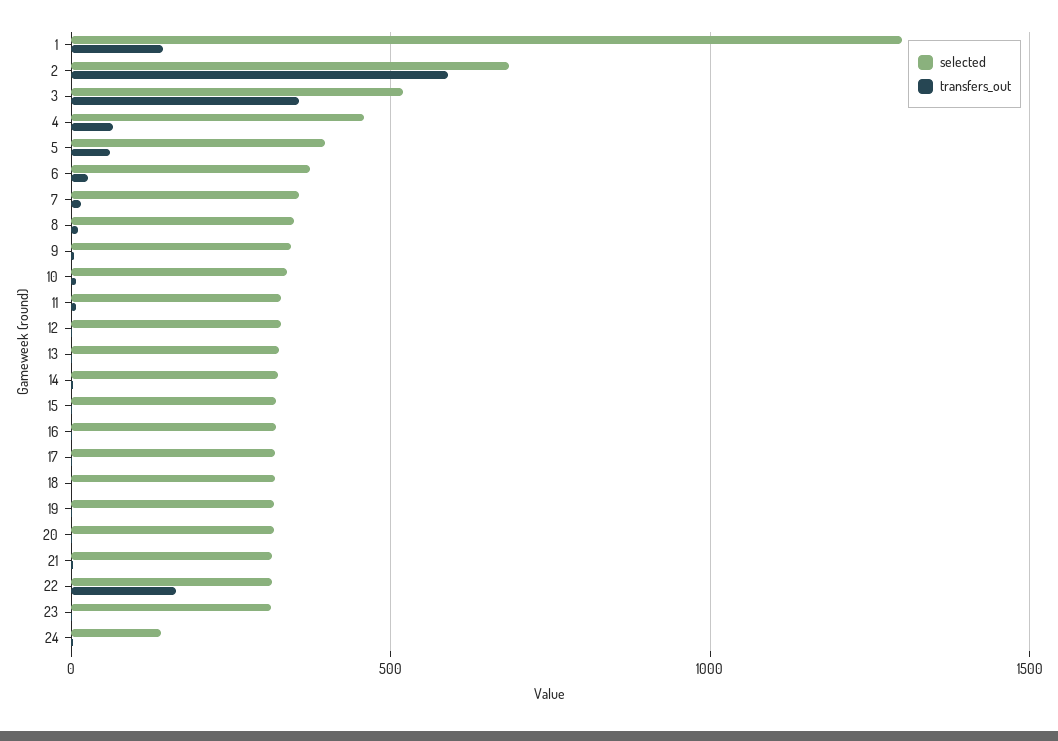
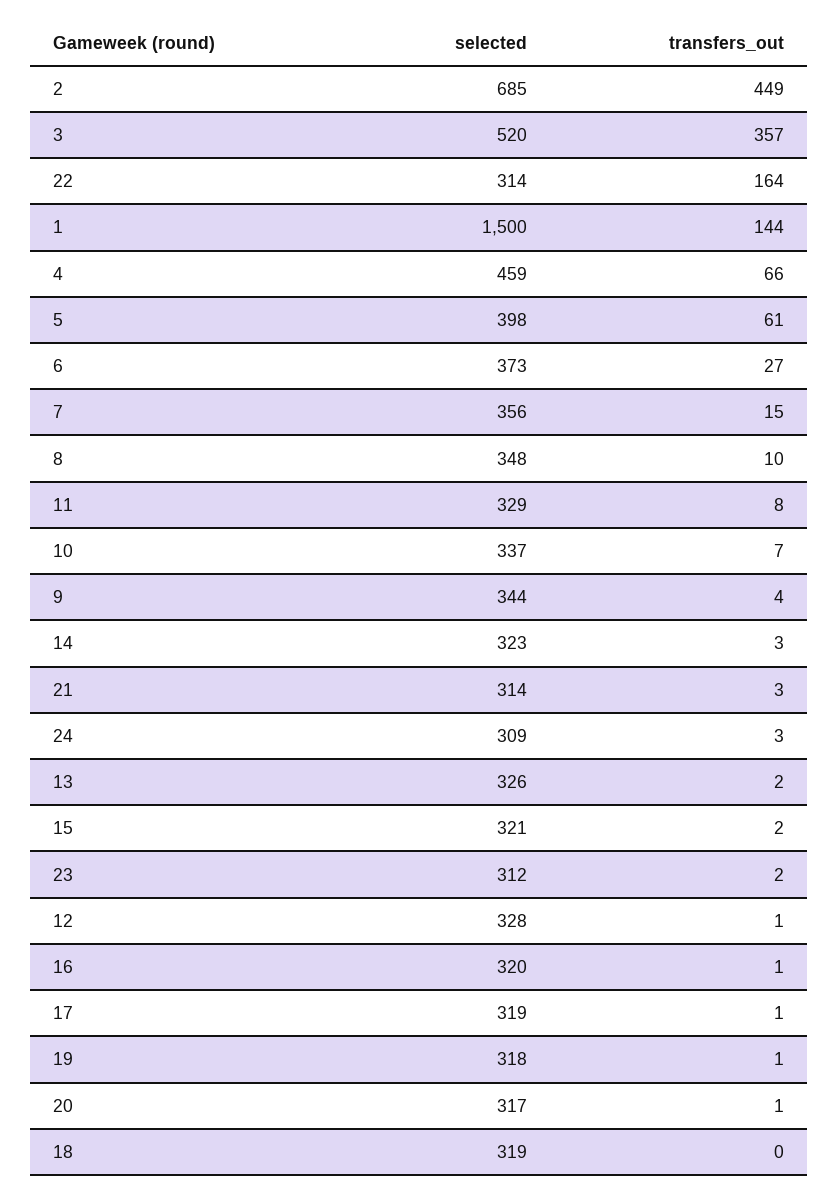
selected, 1: 1300 -> 1500
transfers_out, 2: 600 -> 449
selected, 24: 150 -> 309

